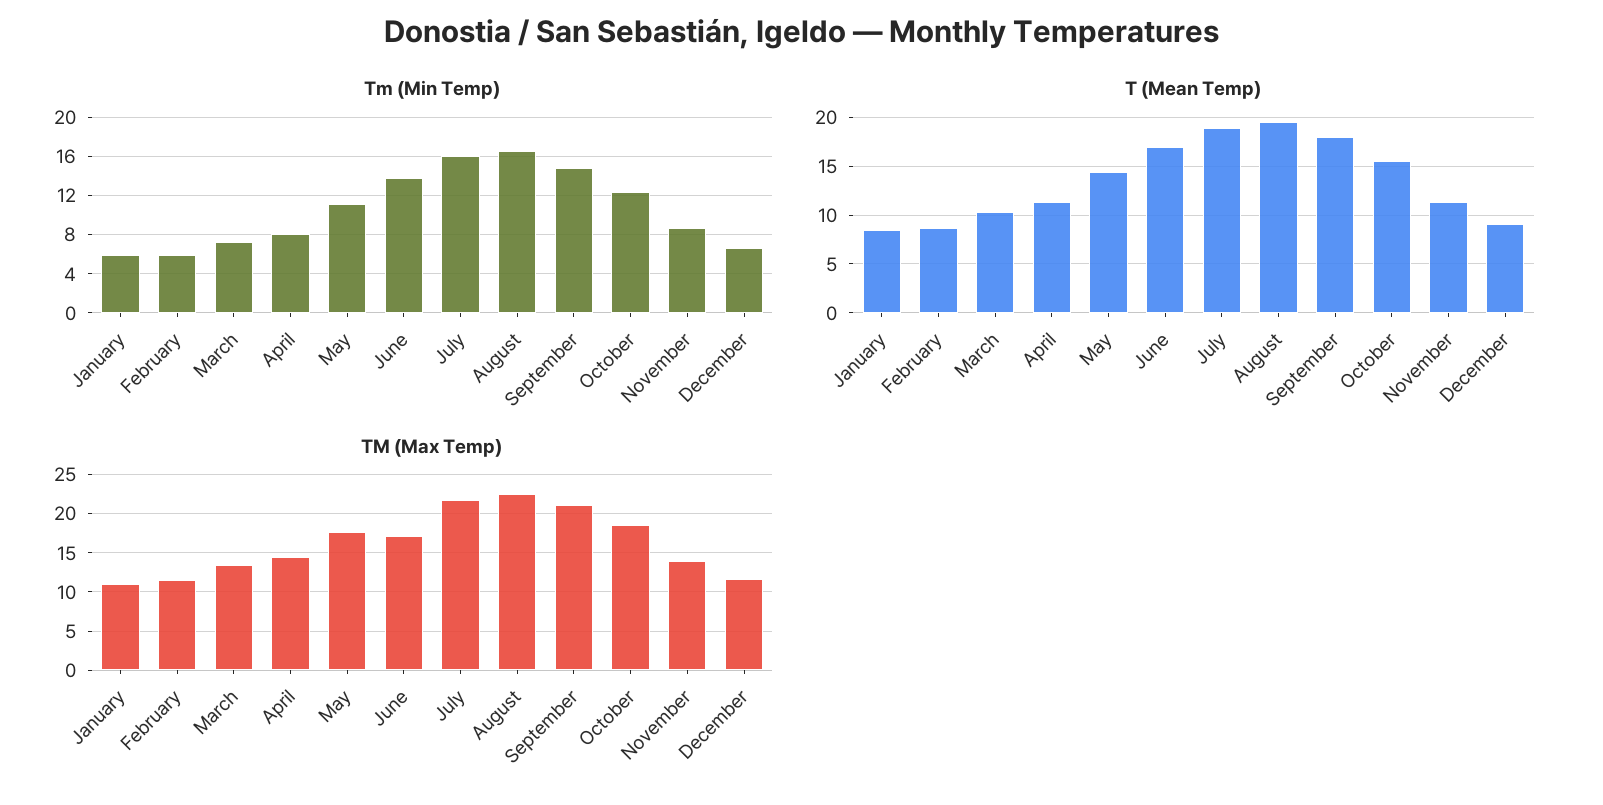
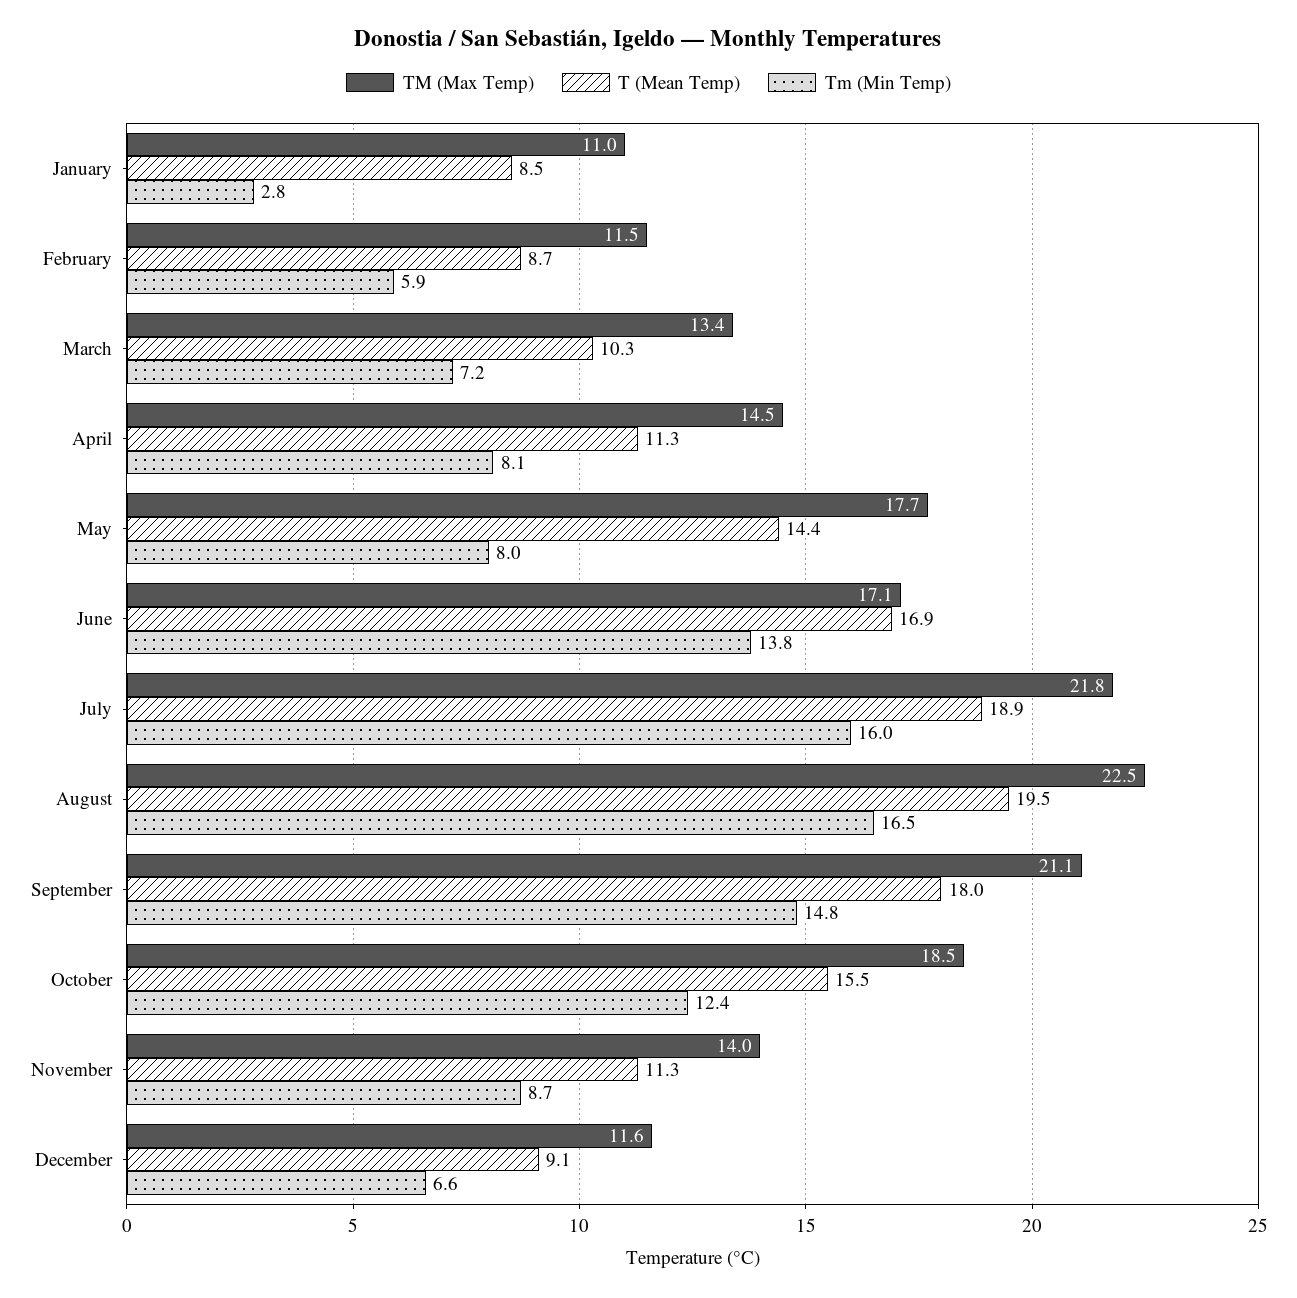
Tm (Min Temp), January: 6 -> 2.8
Tm (Min Temp), May: 11 -> 8

